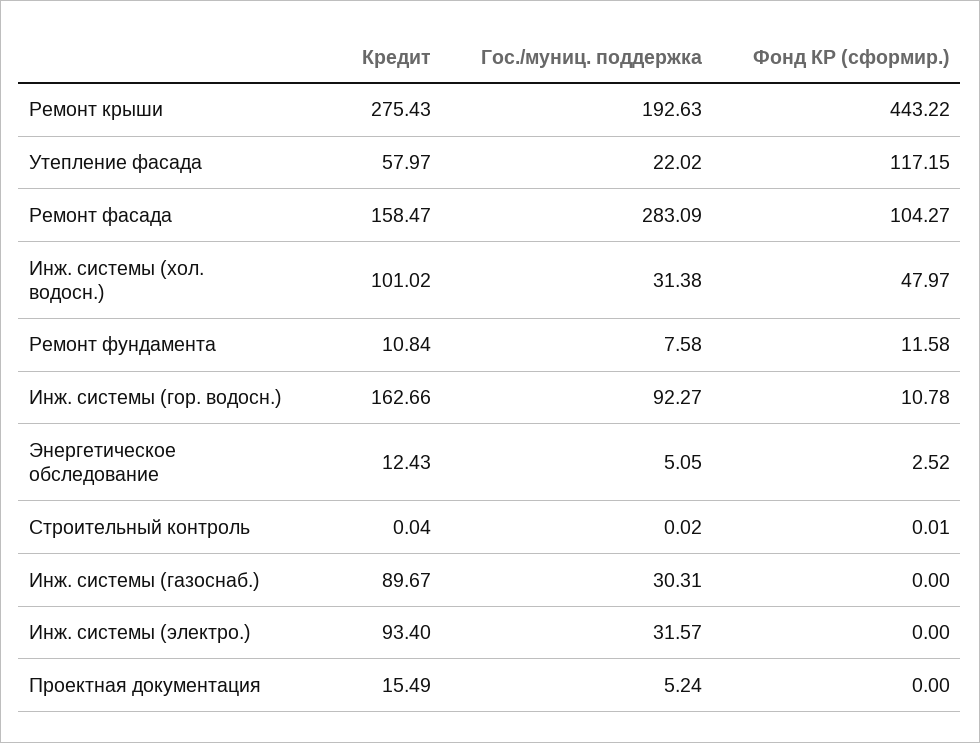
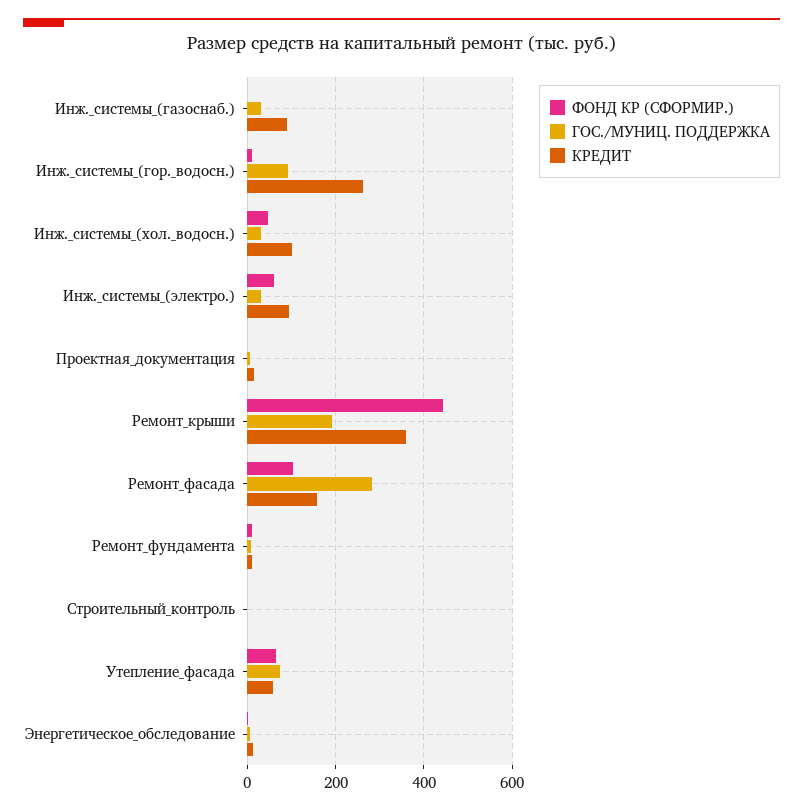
Кредит, Ремонт крыши: 275.43 -> 360
Гос./муниц. поддержка, Утепление фасада: 22.02 -> 80
Фонд КР (сформир.), Утепление фасада: 117.15 -> 60
Кредит, Инж. системы (гор. водосн.): 162.66 -> 260
Фонд КР (сформир.), Инж. системы (электро.): 0 -> 60

